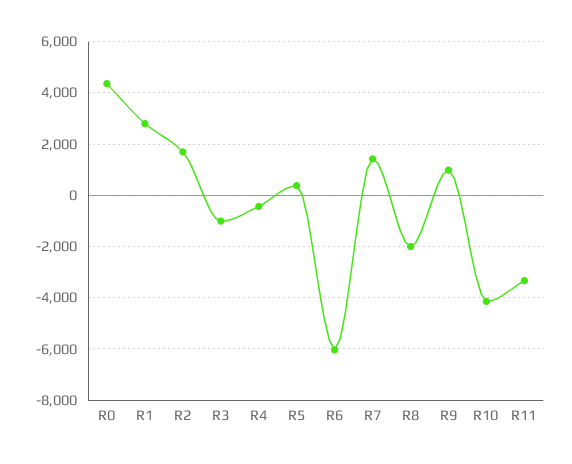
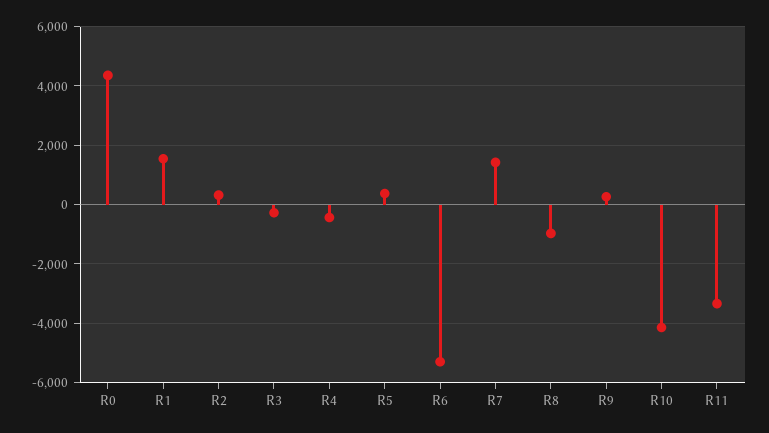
R1: 2750 -> 1500
R2: 1750 -> 250
R3: -1000 -> -250
R6: -6000 -> -5250
R8: -2000 -> -1000
R9: 1000 -> 250

